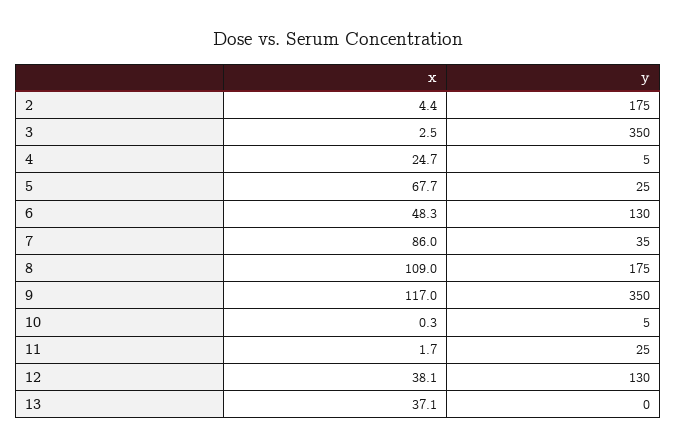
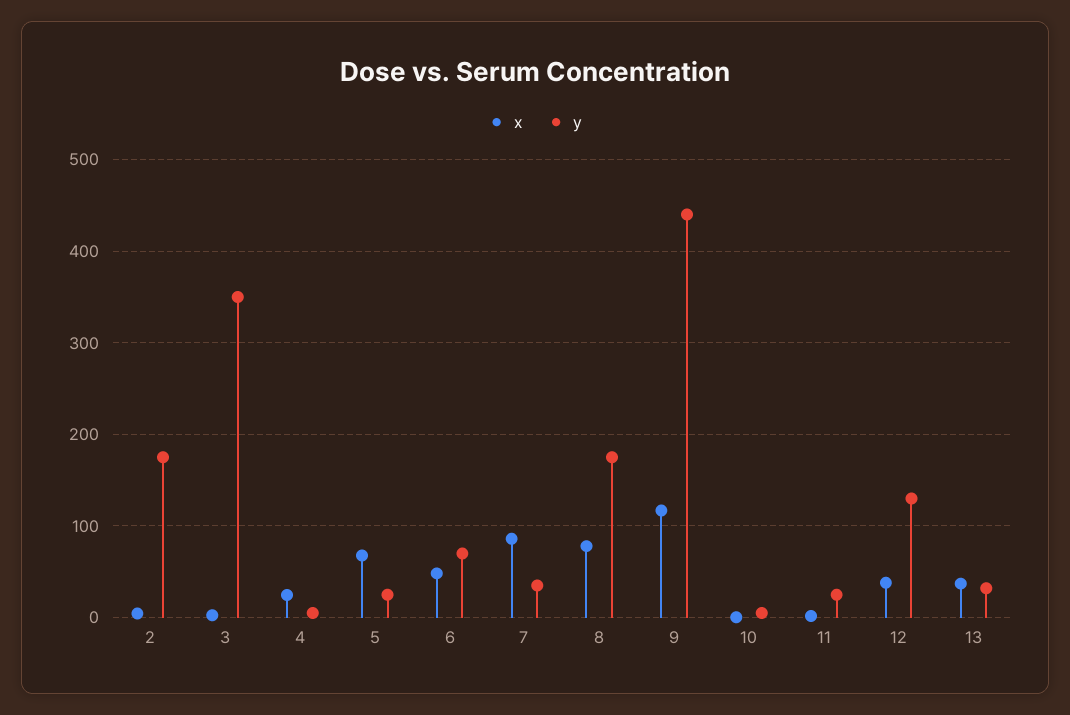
y, 6: 130 -> 70
x, 8: 109 -> 80
y, 9: 350 -> 440
y, 13: 0 -> 30

